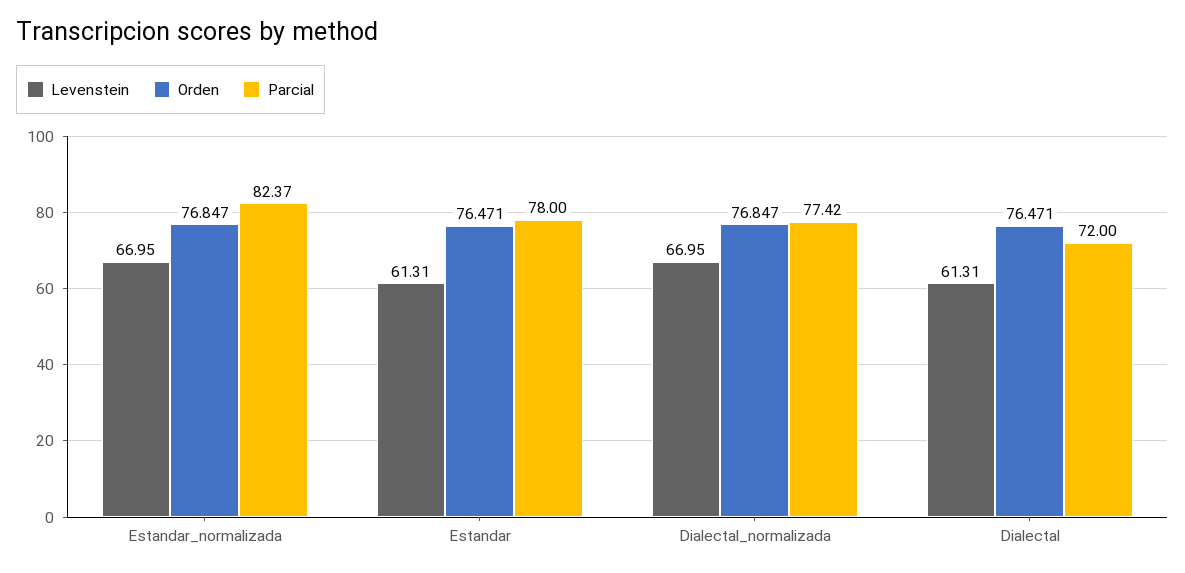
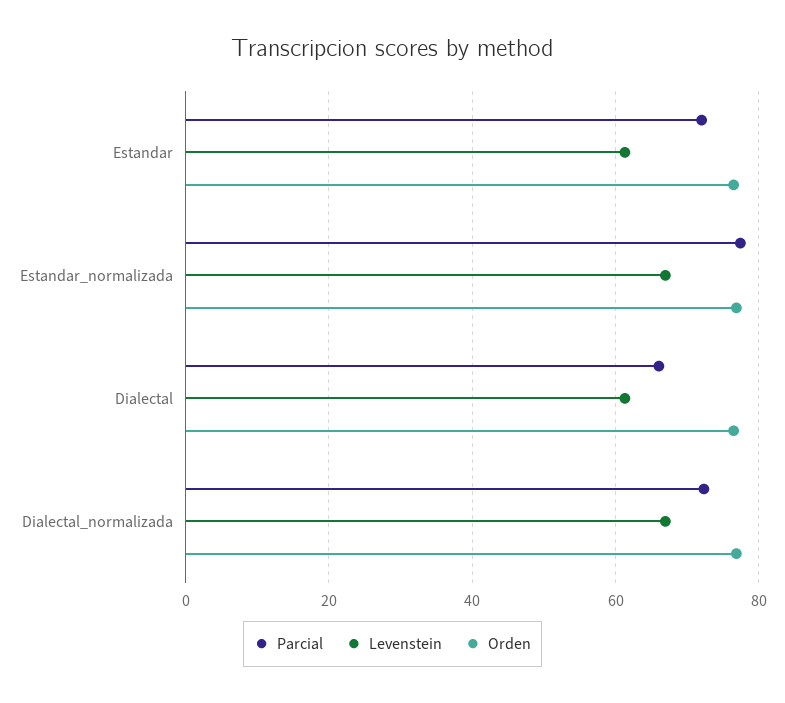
Parcial, Estandar_normalizada: 82.37 -> 78
Parcial, Estandar: 78 -> 72
Parcial, Dialectal_normalizada: 77.42 -> 72
Parcial, Dialectal: 72 -> 66

